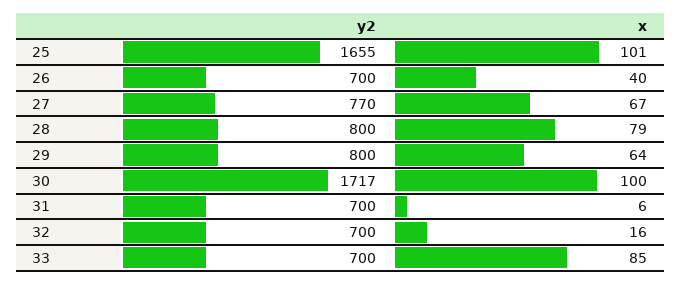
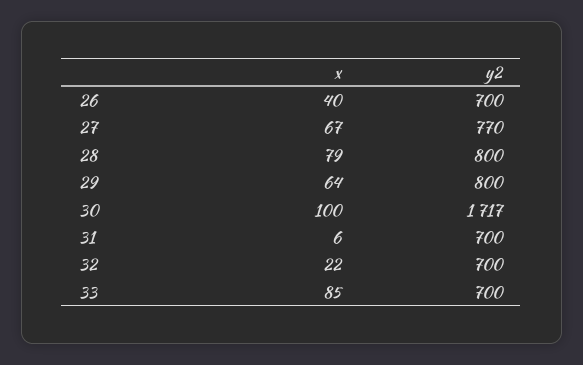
y2, 25: 1655 -> none
x, 25: 101 -> none
x, 32: 16 -> 22

